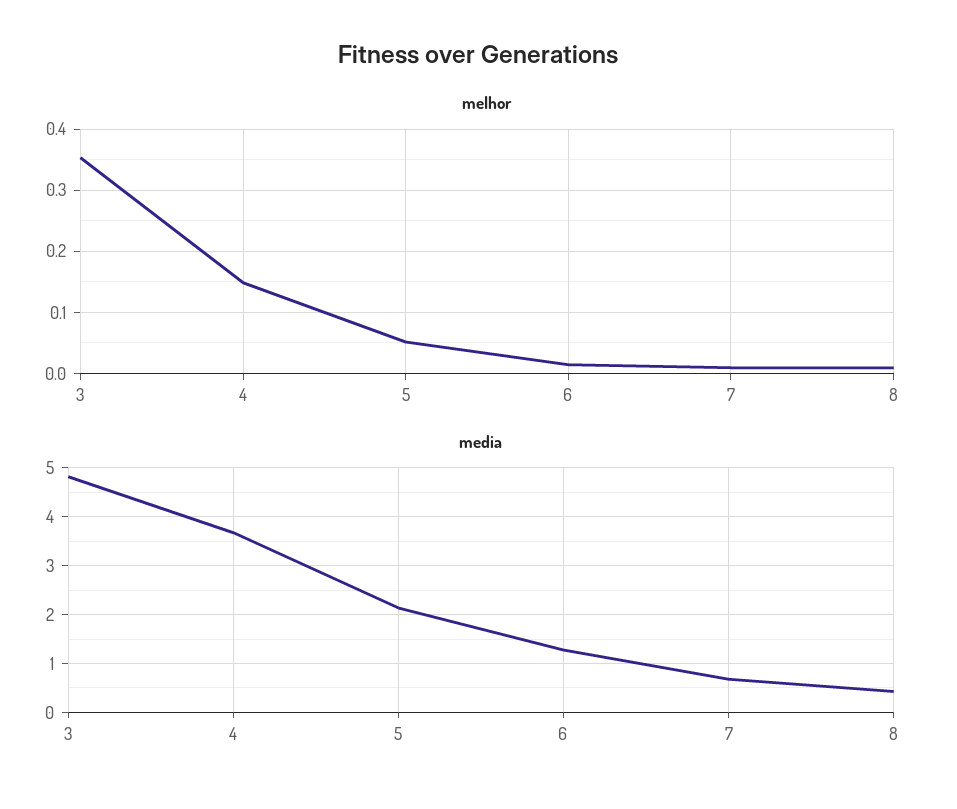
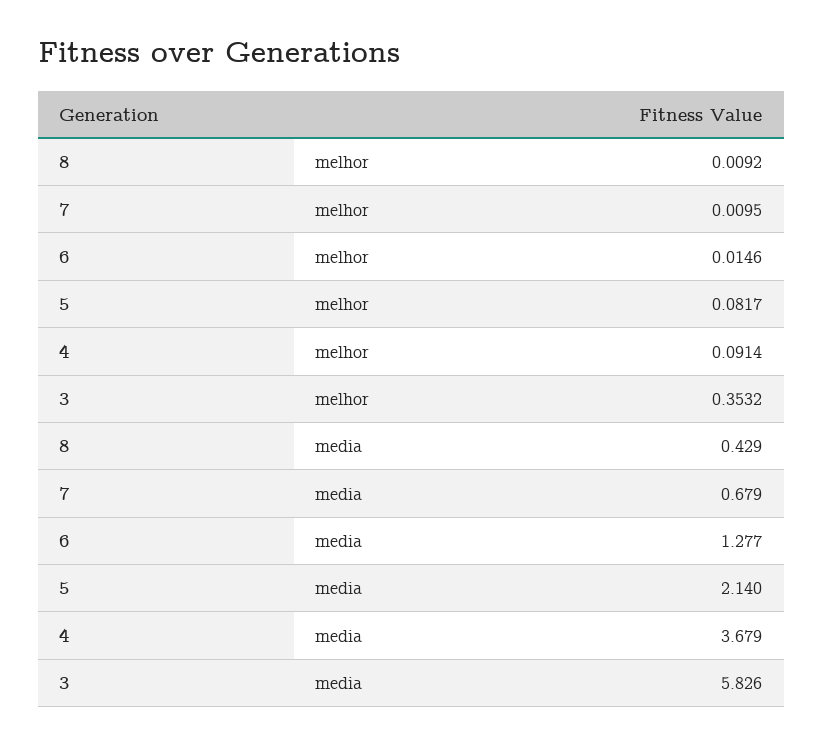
melhor, 4: 0.15 -> 0.0914
melhor, 5: 0.05 -> 0.0817
media, 3: 4.8 -> 5.826

